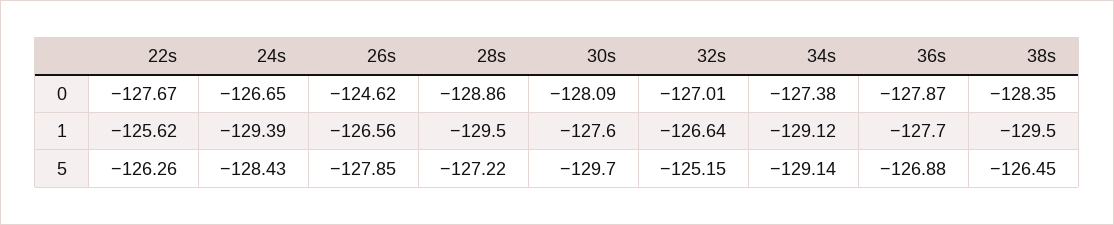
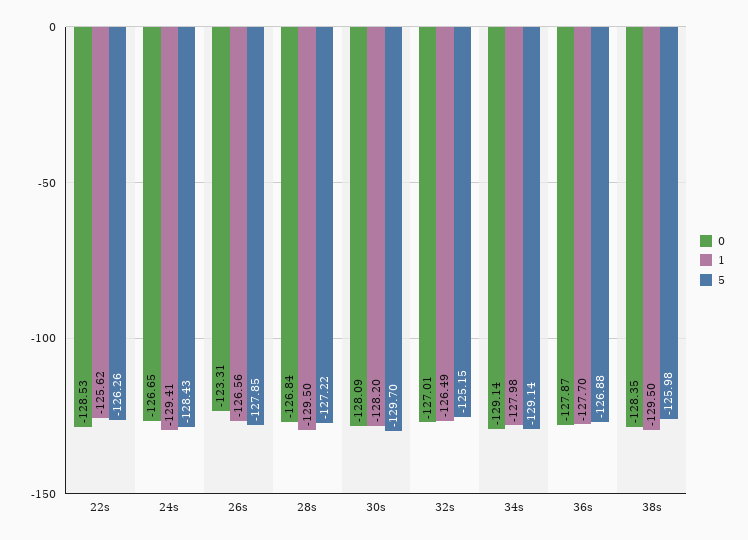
0, 22s: -127.67 -> -128.53
0, 26s: -124.62 -> -123.31
0, 28s: -128.86 -> -126.84
0, 34s: -127.38 -> -129.14
1, 24s: -129.39 -> -129.41
1, 30s: -127.6 -> -128.2
1, 32s: -126.64 -> -126.49
1, 34s: -129.12 -> -127.98
5, 38s: -126.45 -> -125.98

